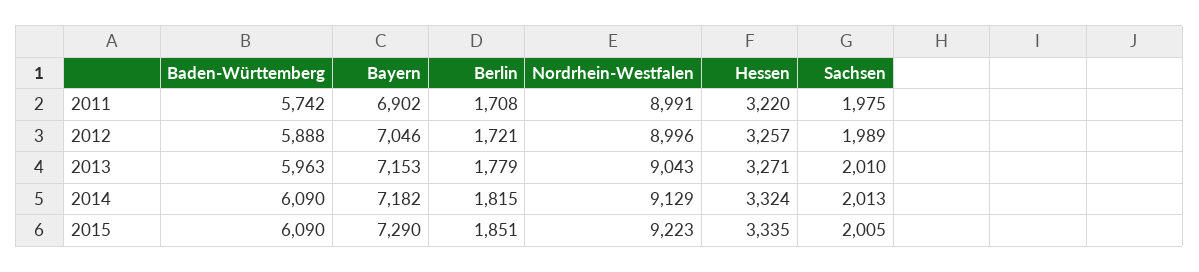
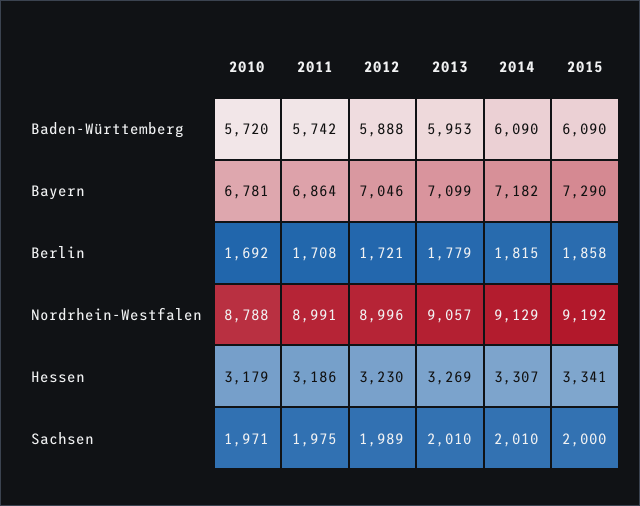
Bayern, 2011: 6902 -> 6864
Hessen, 2011: 3220 -> 3186
Hessen, 2012: 3257 -> 3230
Baden-Württemberg, 2013: 5963 -> 5953
Bayern, 2013: 7153 -> 7099
Nordrhein-Westfalen, 2013: 9043 -> 9057
Hessen, 2013: 3271 -> 3269
Hessen, 2014: 3324 -> 3307
Sachsen, 2014: 2013 -> 2010
Berlin, 2015: 1851 -> 1858
Nordrhein-Westfalen, 2015: 9223 -> 9192
Hessen, 2015: 3335 -> 3341
Sachsen, 2015: 2005 -> 2000
Baden-Württemberg, 2010: none -> 5720
Bayern, 2010: none -> 6781
Berlin, 2010: none -> 1692
Nordrhein-Westfalen, 2010: none -> 8788
Hessen, 2010: none -> 3179
Sachsen, 2010: none -> 1971

